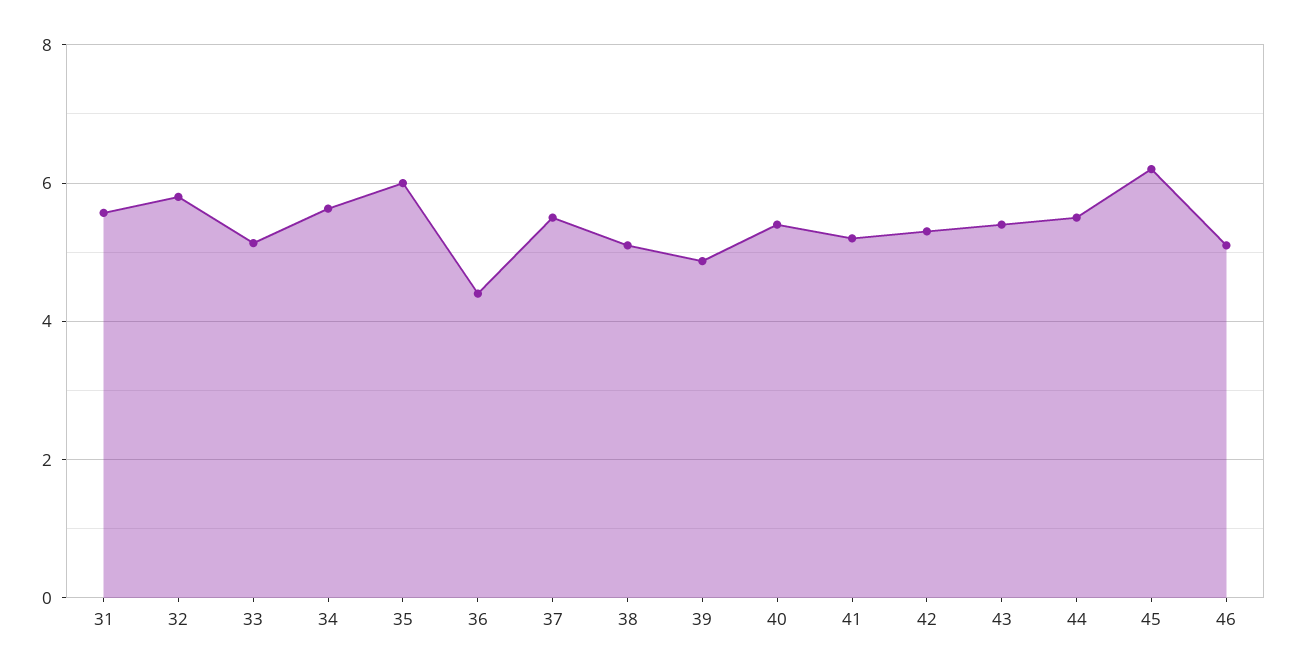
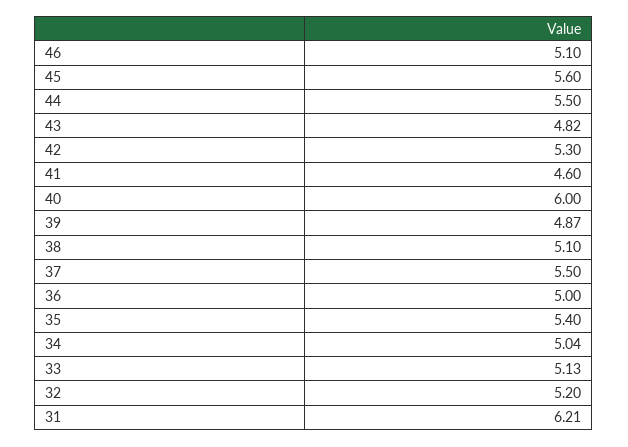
31: 5.6 -> 6.21
32: 5.8 -> 5.2
34: 5.6 -> 5.04
35: 6 -> 5.4
36: 4.4 -> 5
40: 5.4 -> 6
41: 5.2 -> 4.6
43: 5.4 -> 4.82
45: 6.2 -> 5.6

